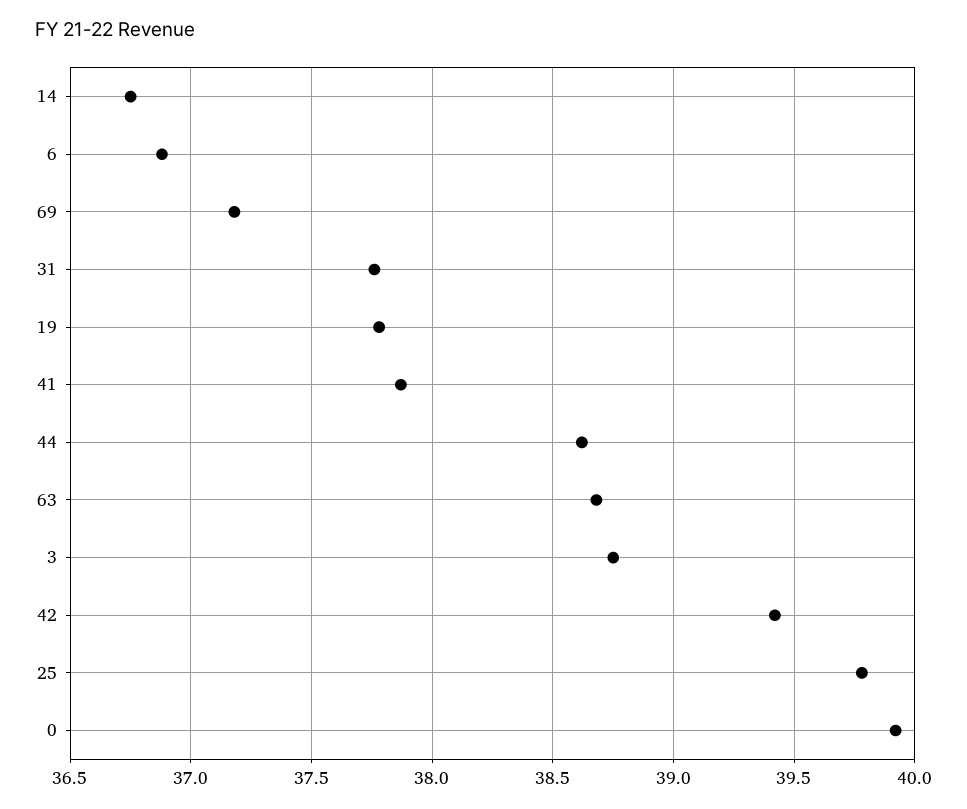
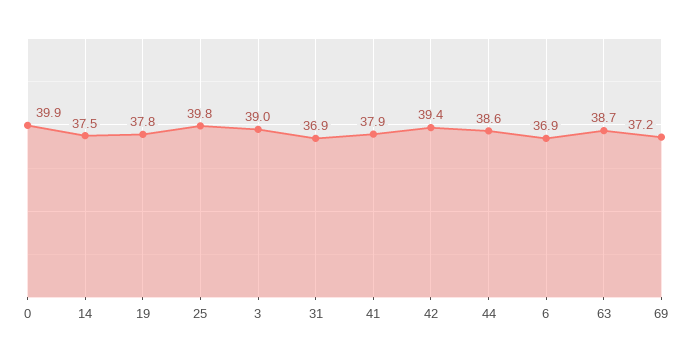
14: 36.75 -> 37.5
31: 37.75 -> 36.9
3: 38.75 -> 39

